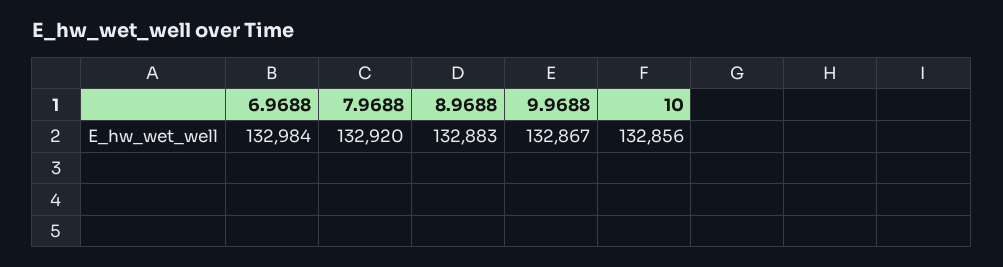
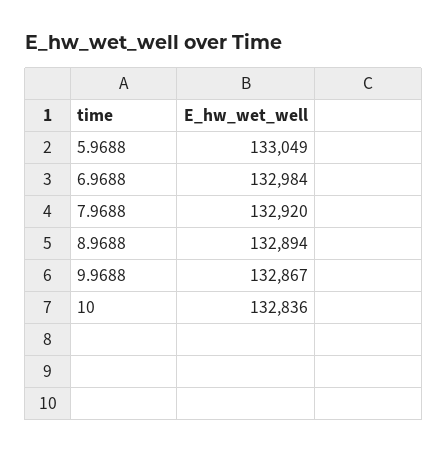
8.9688: 132883 -> 132894
10: 132856 -> 132836
5.9688: none -> 133049

